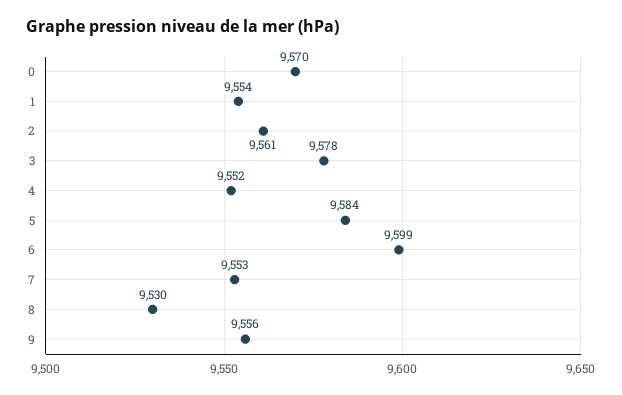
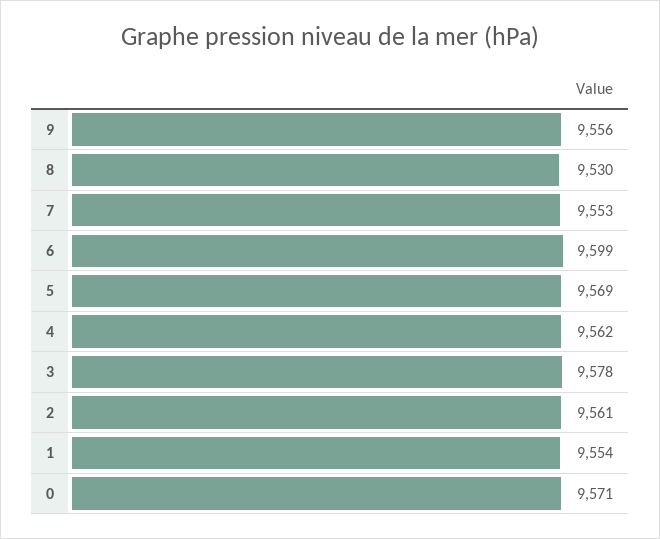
0: 9570 -> 9571
4: 9552 -> 9562
5: 9584 -> 9569

